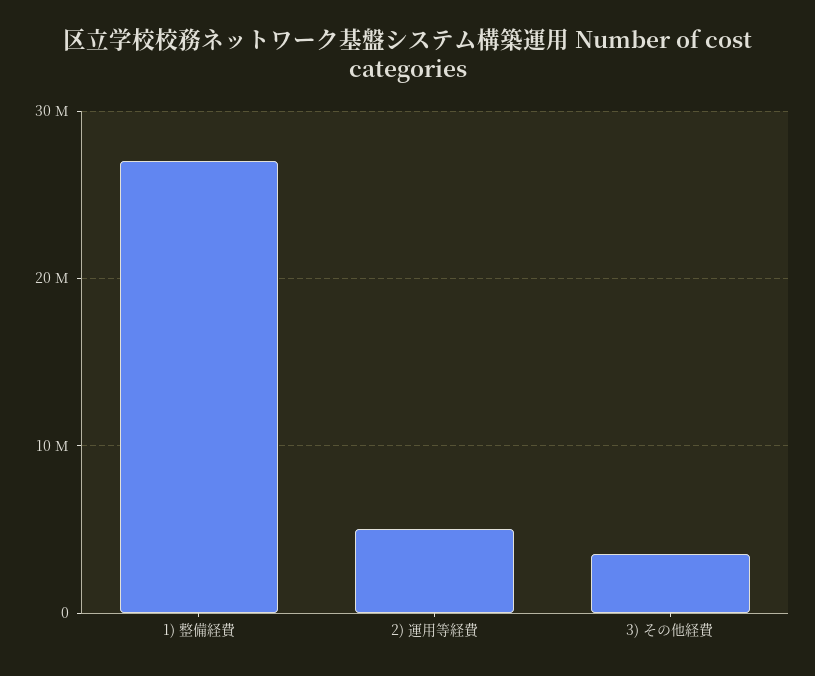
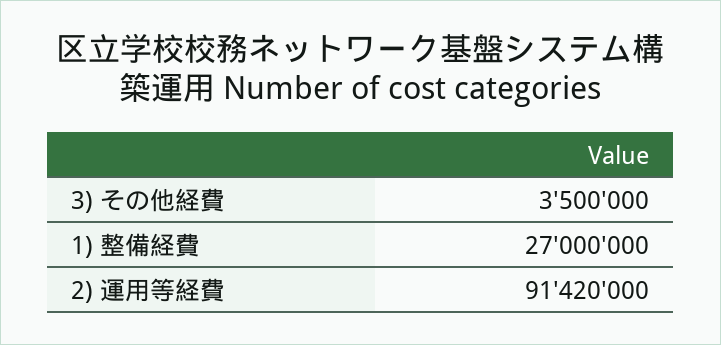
2) 運用等経費: 5000000 -> 91420000

